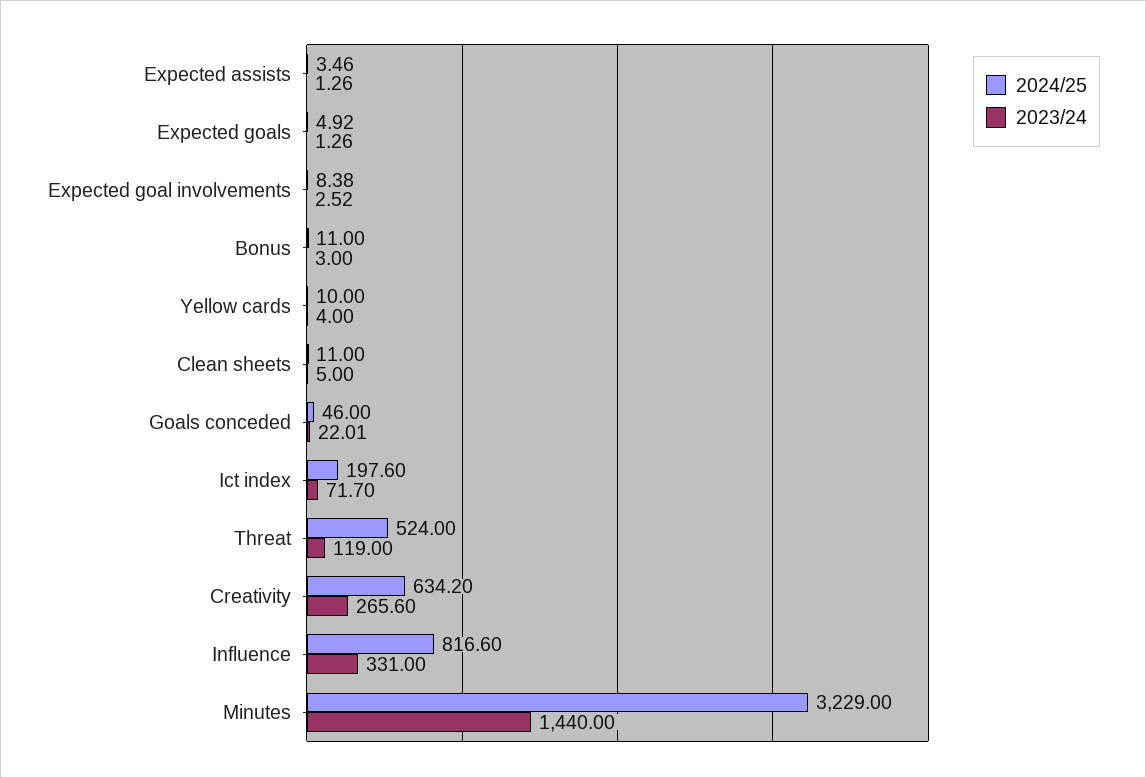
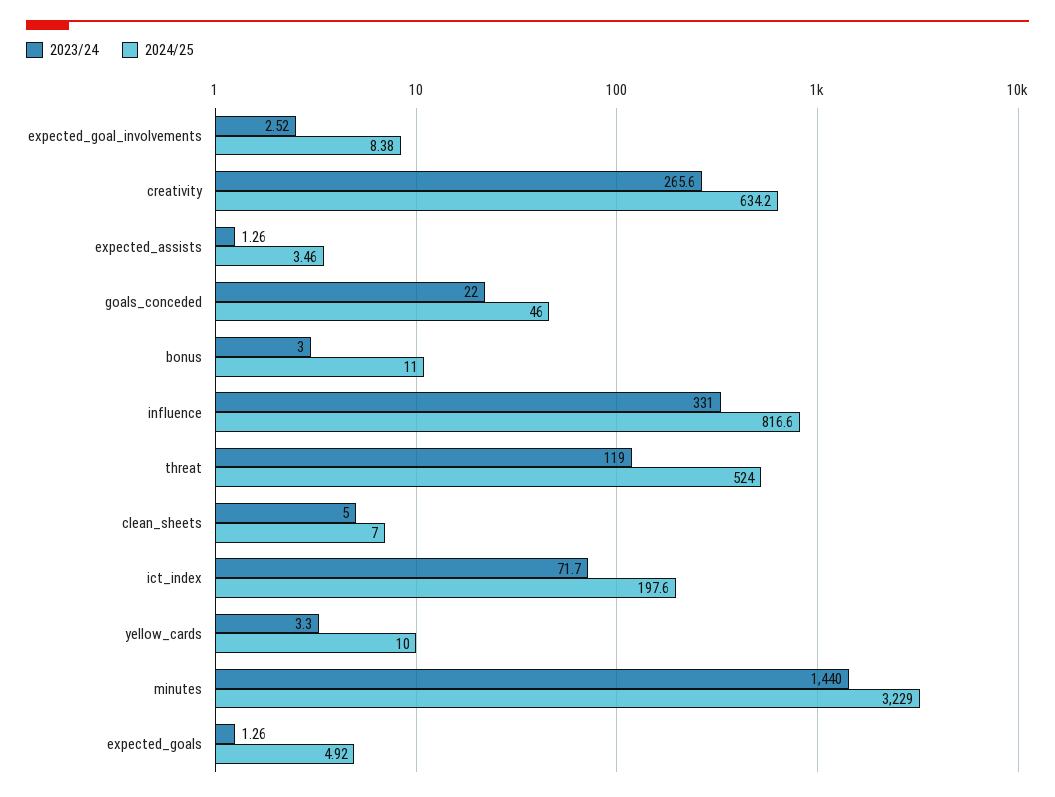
2023/24, Yellow cards: 4 -> 3.3
2024/25, Clean sheets: 11 -> 7
2023/24, Goals conceded: 22.01 -> 22

